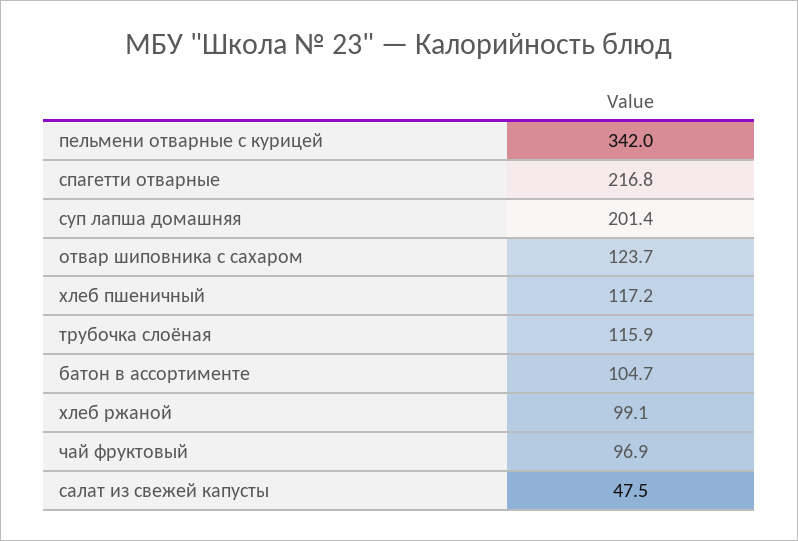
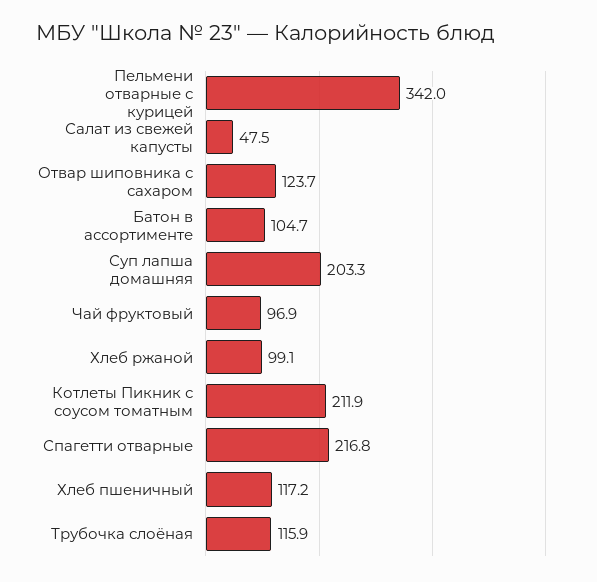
суп лапша домашняя: 201.4 -> 203.3
Котлеты Пикник с соусом томатным: none -> 211.9

